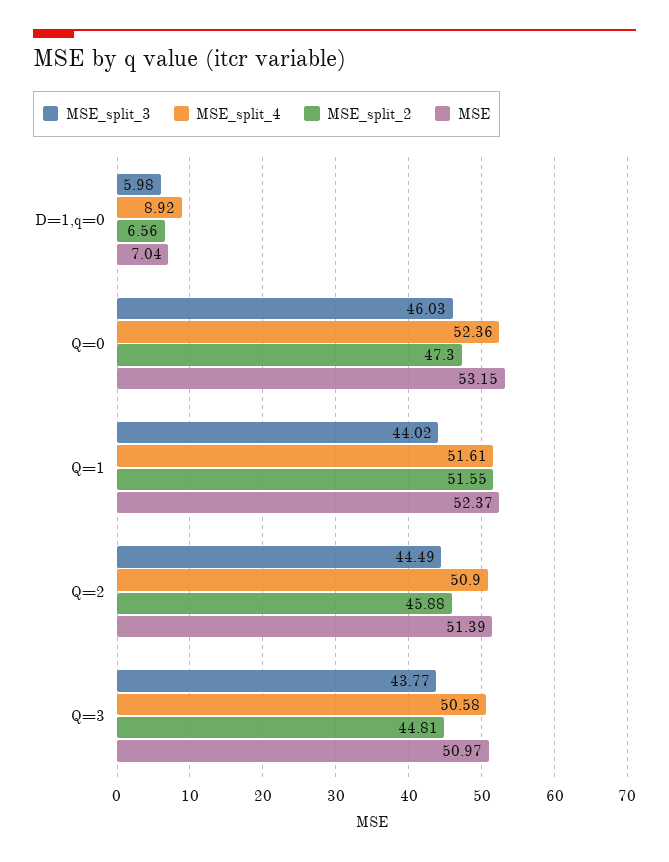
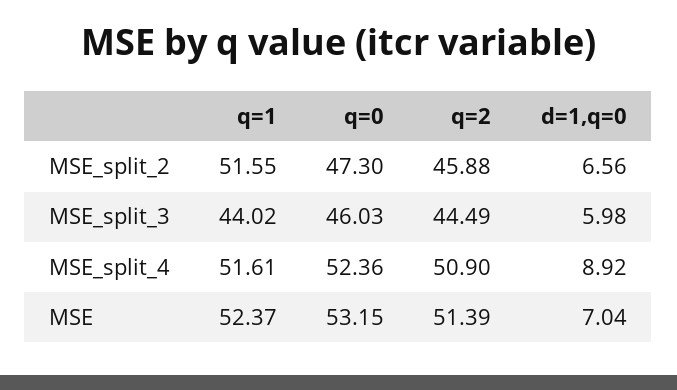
MSE_split_3, Q=3: 43.77 -> none
MSE_split_4, Q=3: 50.58 -> none
MSE_split_2, Q=3: 44.81 -> none
MSE, Q=3: 50.97 -> none

